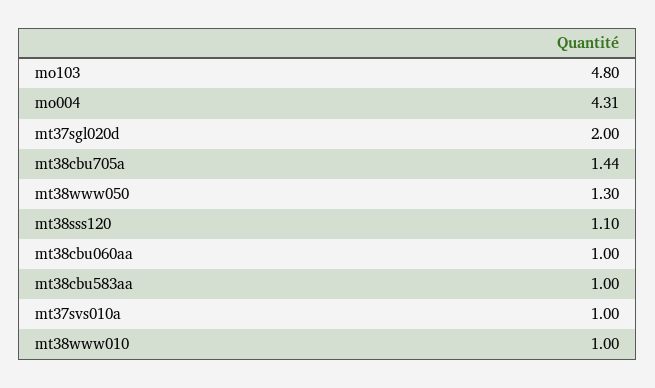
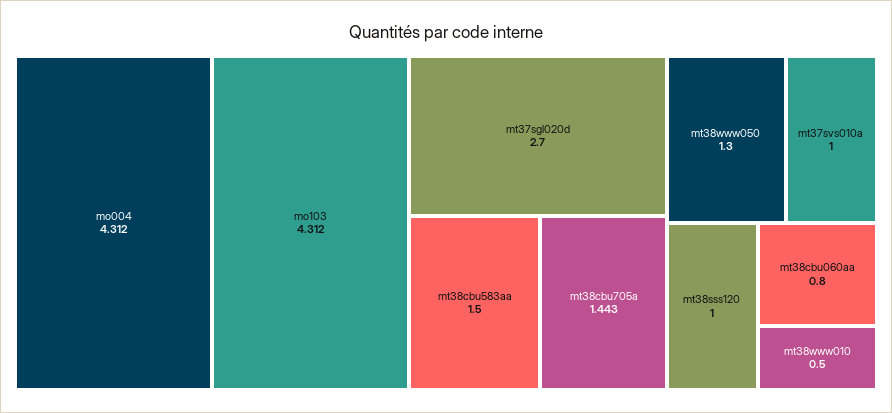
mo103: 4.8 -> 4.312
mt37sgl020d: 2 -> 2.7
mt38sss120: 1.1 -> 1
mt38cbu060aa: 1 -> 0.8
mt38cbu583aa: 1 -> 1.5
mt38www010: 1 -> 0.5

